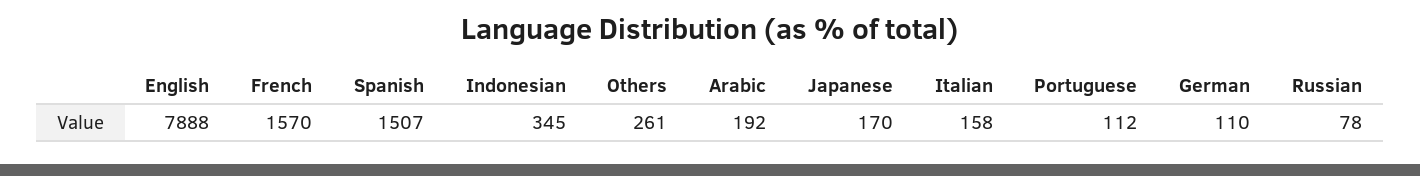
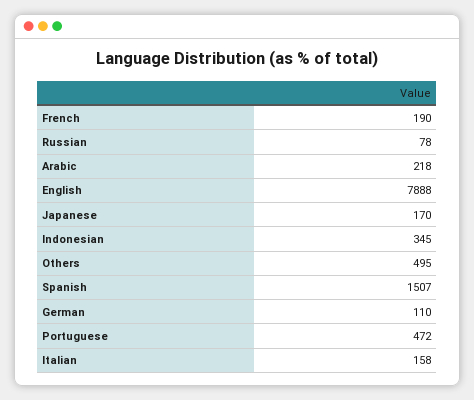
French: 1570 -> 190
Others: 261 -> 495
Arabic: 192 -> 218
Portuguese: 112 -> 472

